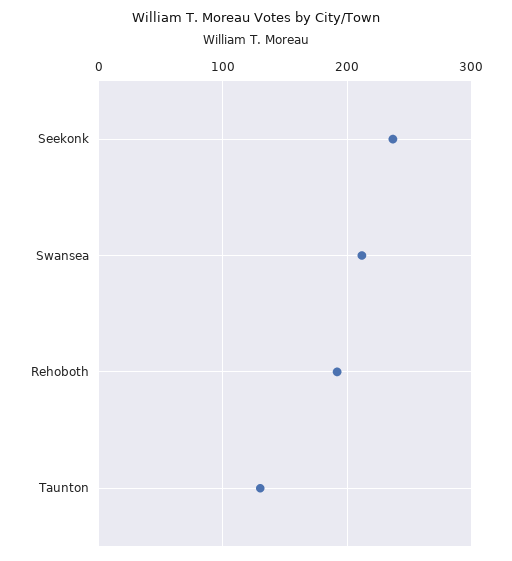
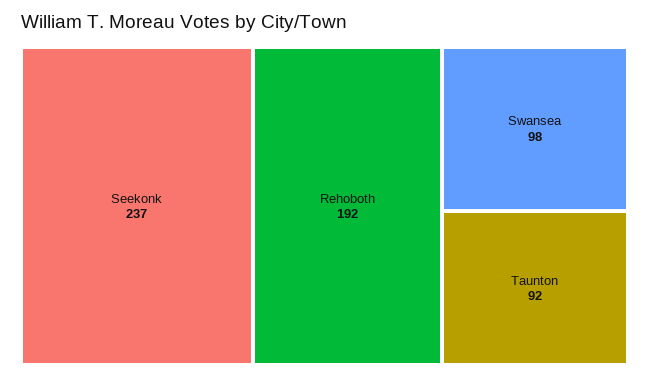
Swansea: 210 -> 98
Taunton: 130 -> 92

